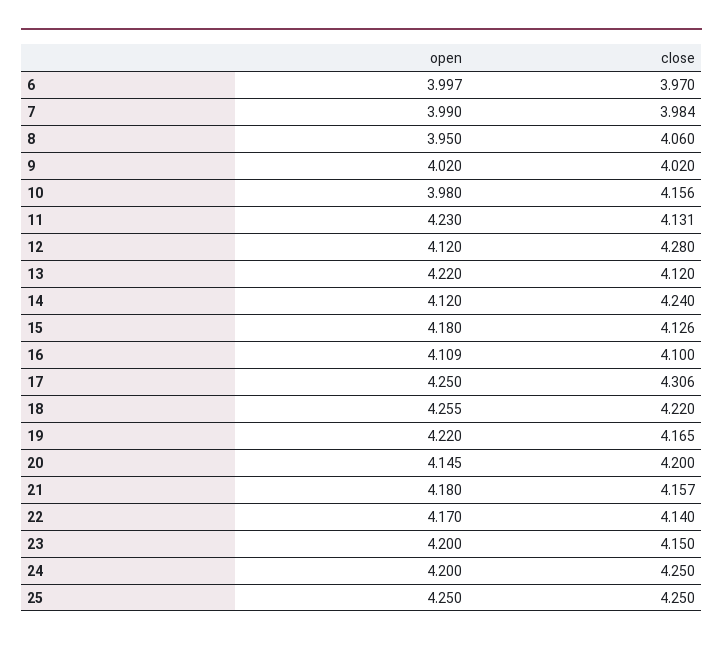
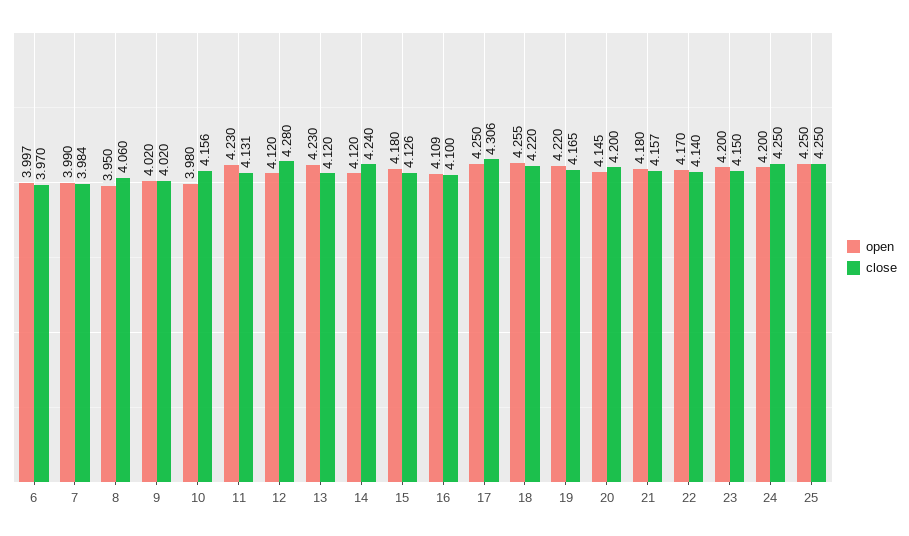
open, 13: 4.22 -> 4.23

